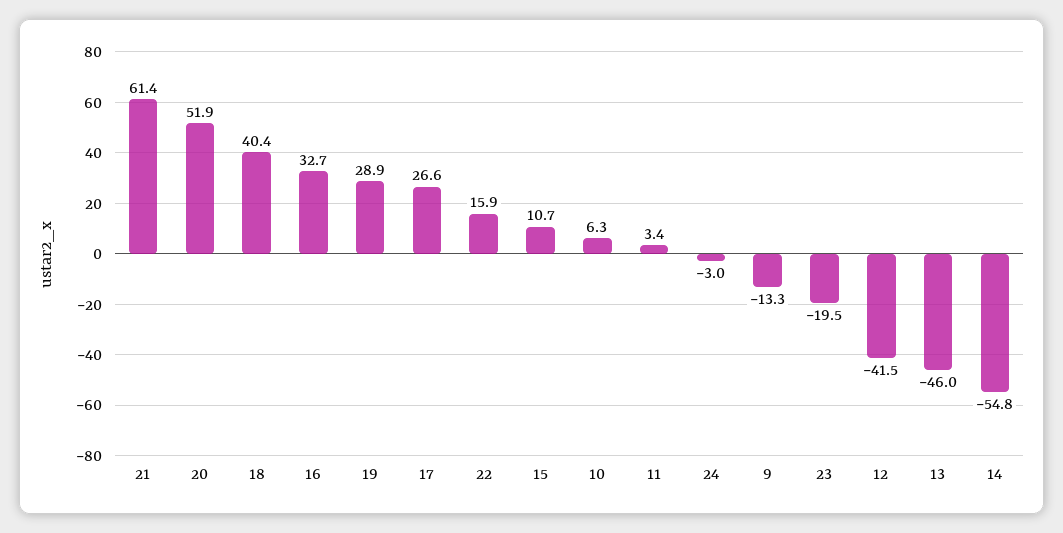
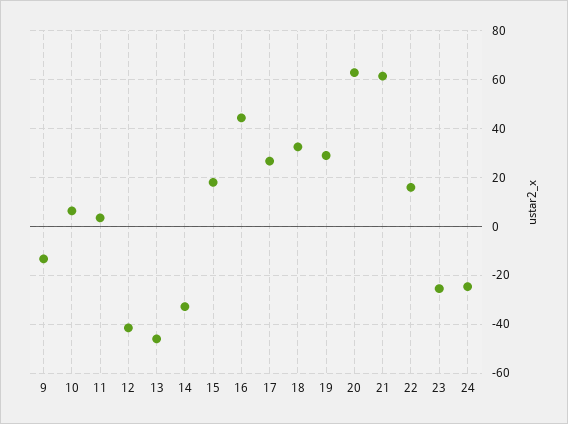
20: 51.9 -> 62.5
18: 40.4 -> 32.5
16: 32.7 -> 45
15: 10.7 -> 17.5
24: -3 -> -25
23: -19.5 -> -25
14: -54.8 -> -32.5

